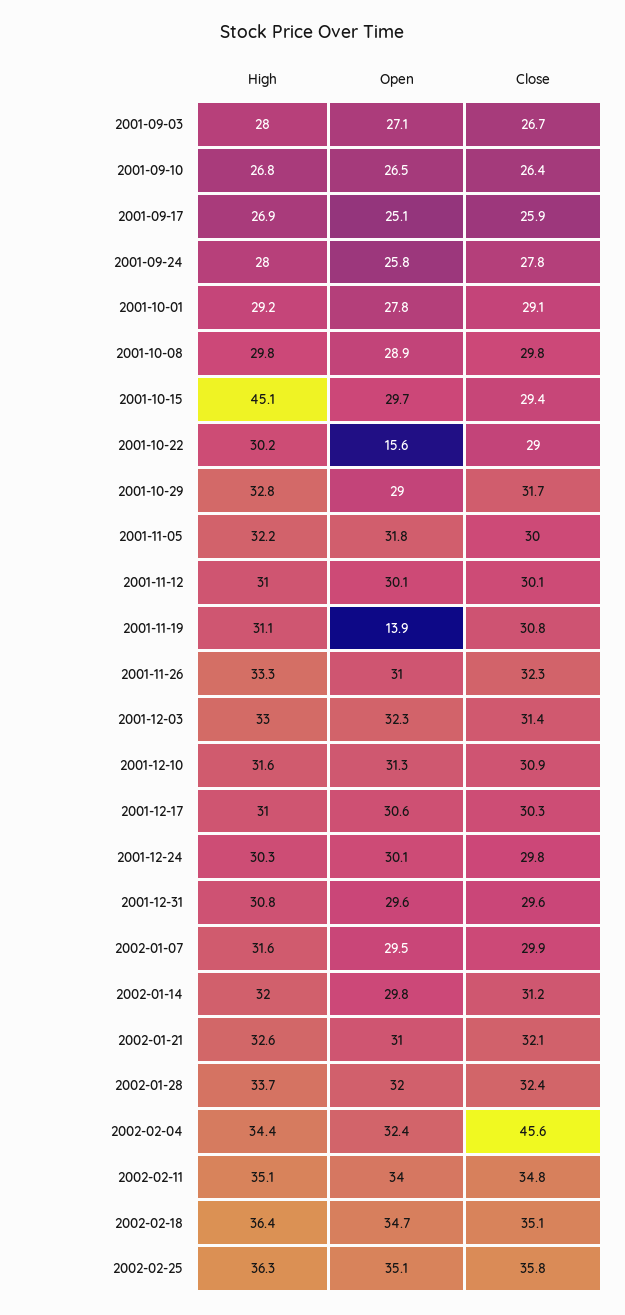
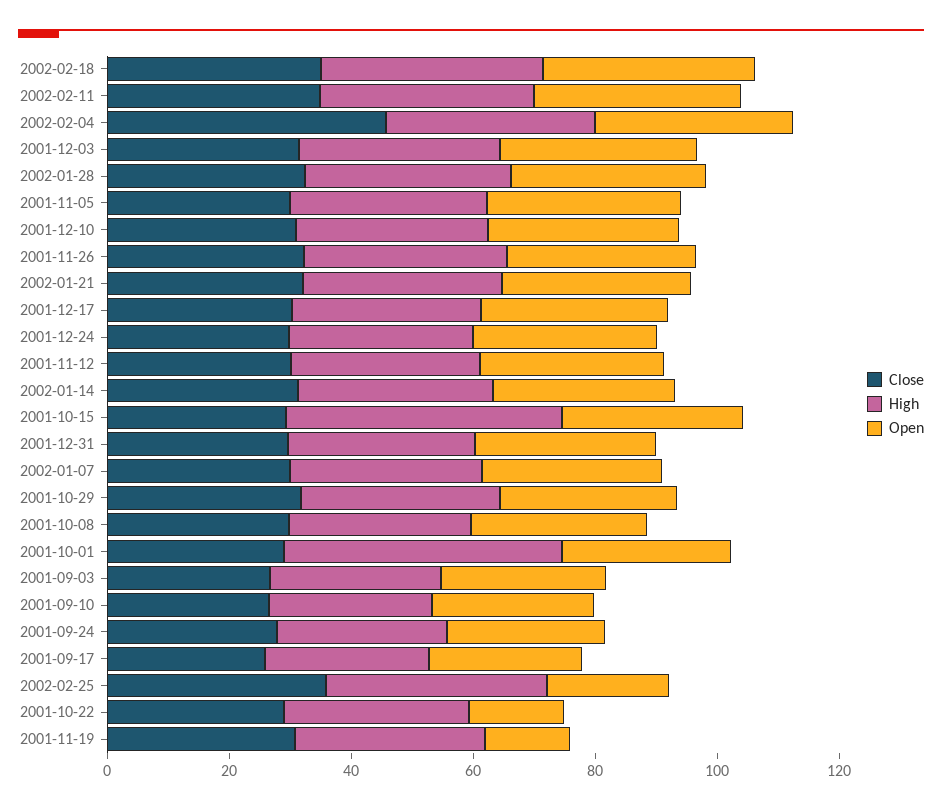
High, 2001-10-01: 29.2 -> 45
Open, 2002-02-25: 35.1 -> 20

